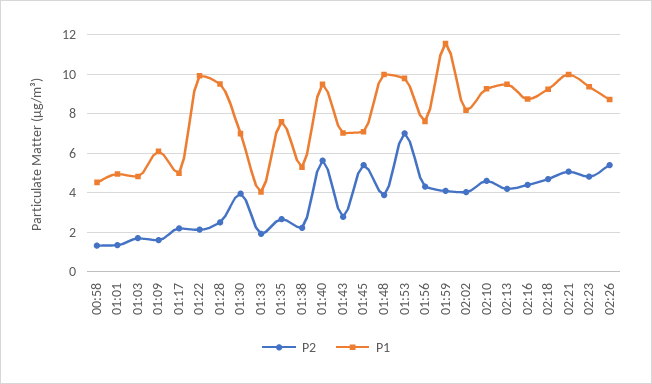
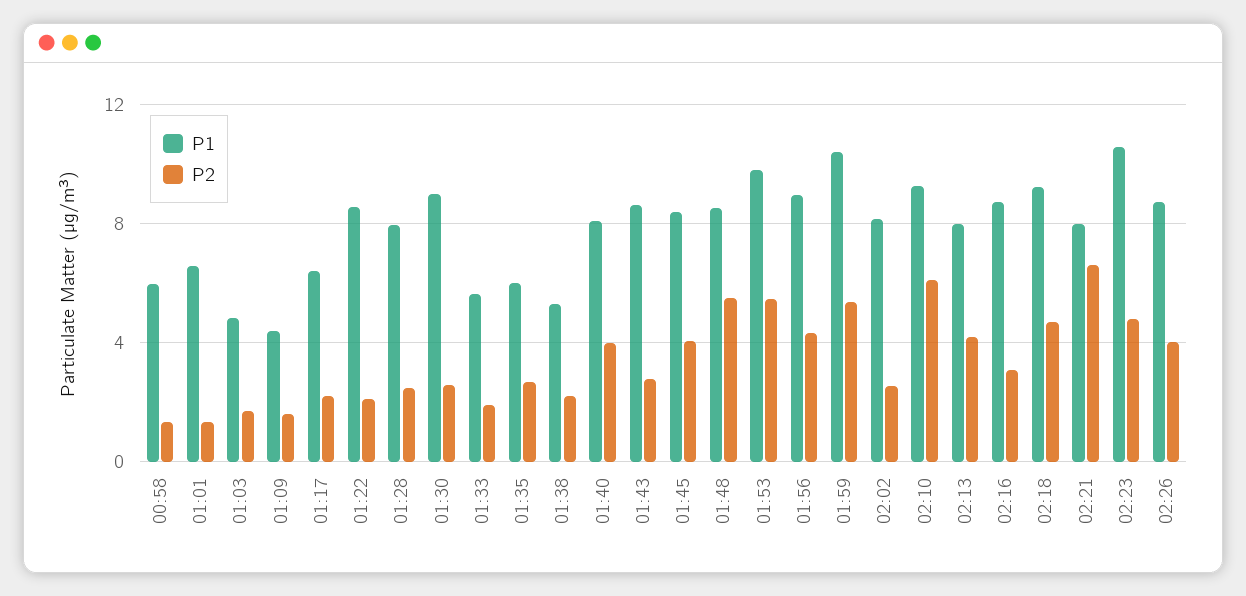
P1, 00:58: 4.5 -> 6
P1, 01:01: 5 -> 6.5
P1, 01:09: 6 -> 4.5
P1, 01:17: 5 -> 6.5
P1, 01:22: 10 -> 8.5
P1, 01:28: 9.5 -> 8
P2, 01:30: 4 -> 2.5
P1, 01:30: 7 -> 9
P1, 01:33: 4 -> 5.5
P1, 01:35: 7.5 -> 6
P2, 01:40: 5.5 -> 4
P1, 01:40: 9.5 -> 8
P1, 01:43: 7 -> 8.5
P2, 01:45: 5.5 -> 4
P1, 01:45: 7 -> 8.5
P2, 01:48: 4 -> 5.5
P1, 01:48: 10 -> 8.5
P2, 01:53: 7 -> 5.5
P1, 01:56: 7.5 -> 9
P2, 01:59: 4 -> 5.5
P1, 01:59: 11.5 -> 10.5
P2, 02:02: 4 -> 2.5
P2, 02:10: 4.5 -> 6
P1, 02:13: 9.5 -> 8
P2, 02:16: 4.5 -> 3
P2, 02:21: 5 -> 6.5
P1, 02:21: 10 -> 8
P1, 02:23: 9.5 -> 10.5
P2, 02:26: 5.5 -> 4

